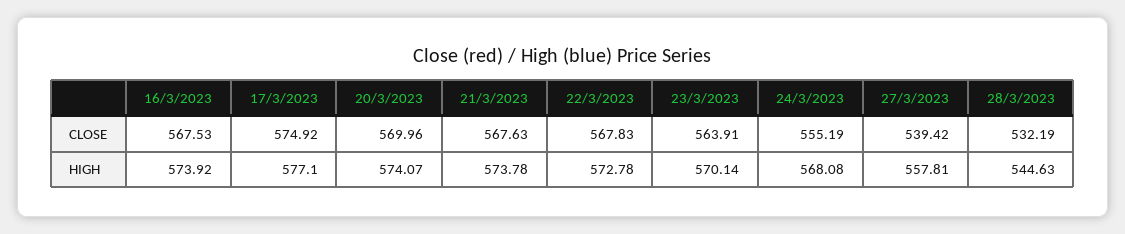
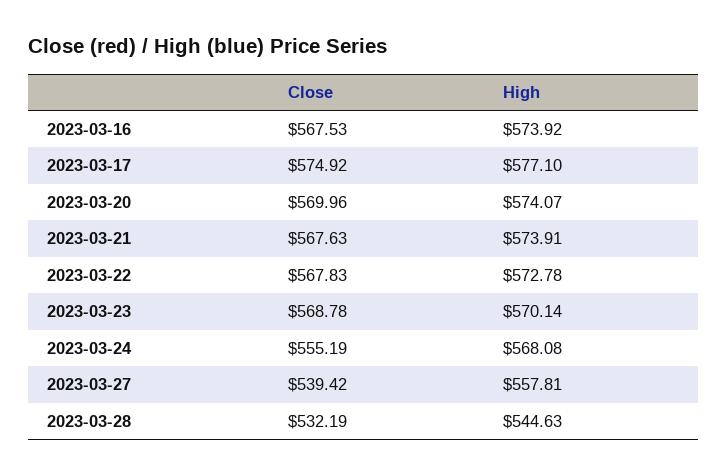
23/3/2023, CLOSE: 563.91 -> 568.78
21/3/2023, HIGH: 573.78 -> 573.91

